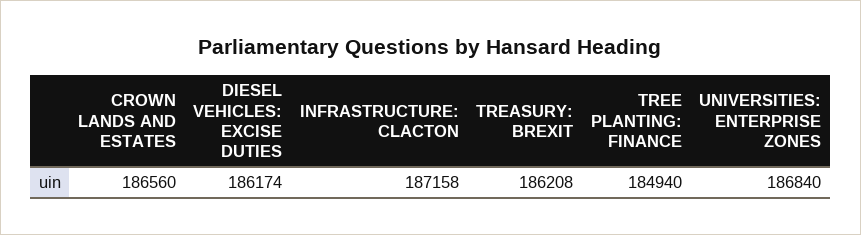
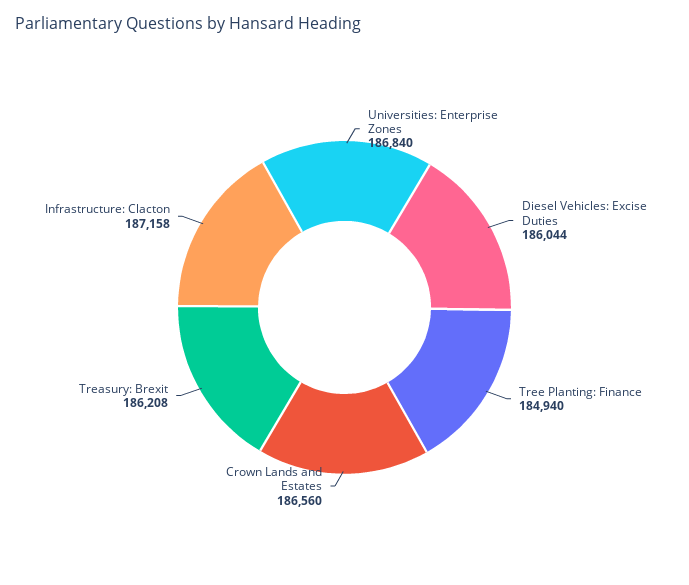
DIESEL VEHICLES: EXCISE DUTIES: 186174 -> 186044

